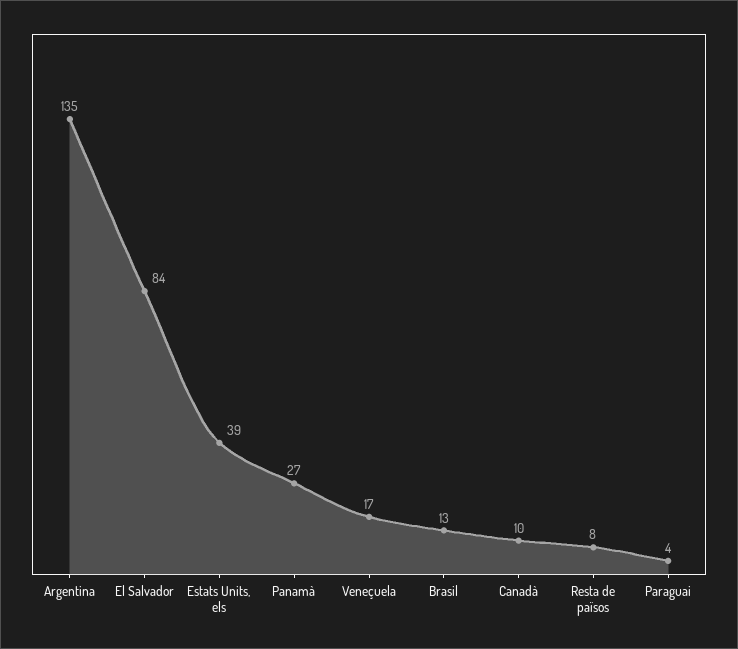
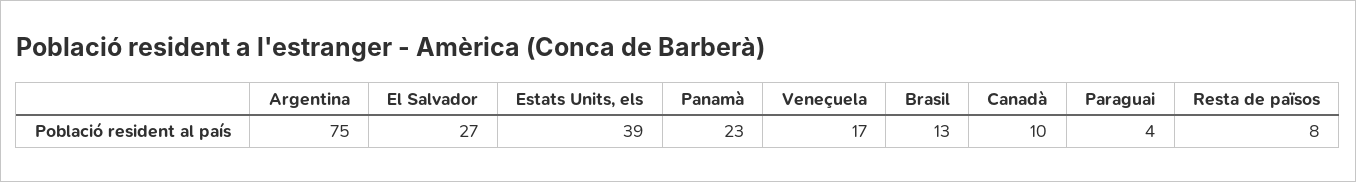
Argentina: 135 -> 75
El Salvador: 84 -> 27
Panamà: 27 -> 23

